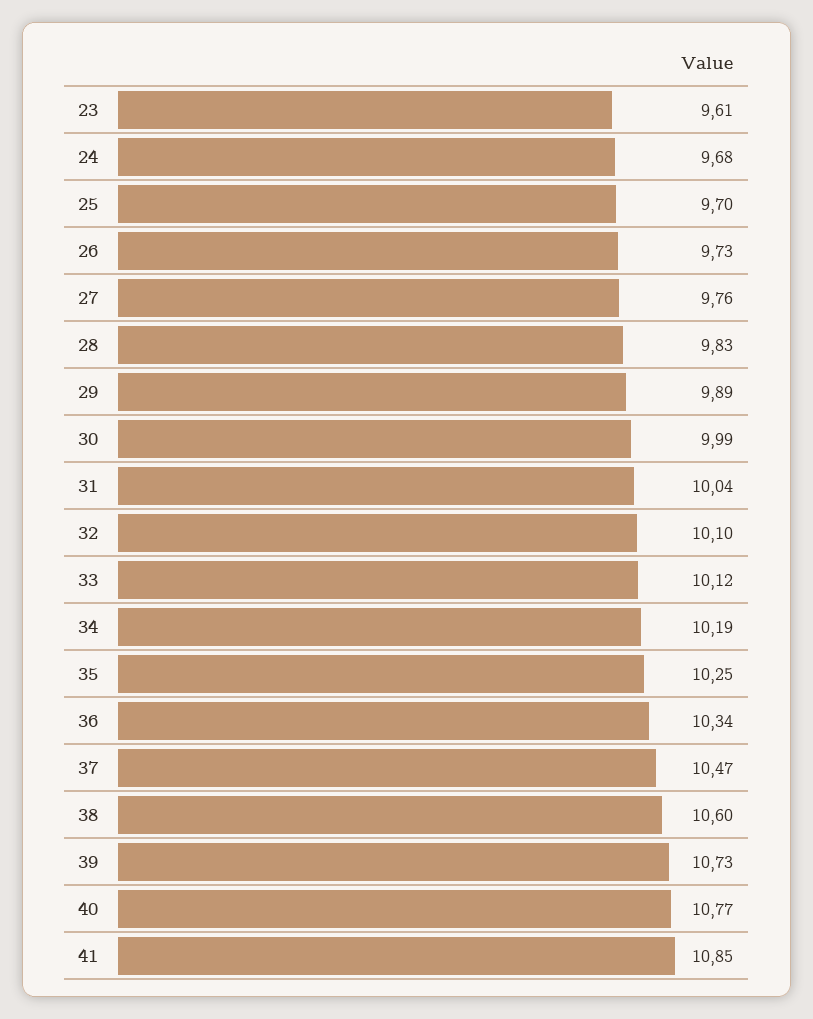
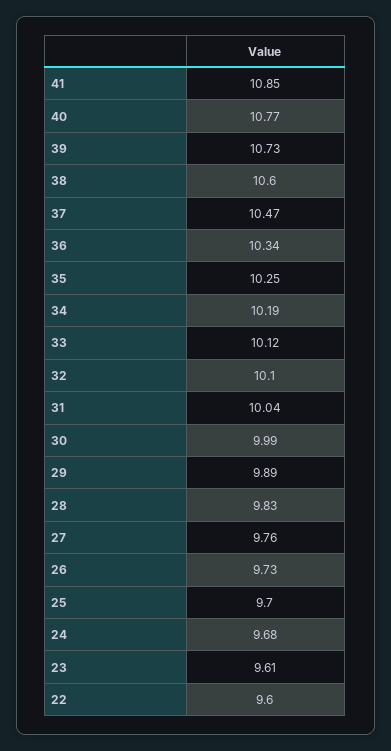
22: none -> 9.6

